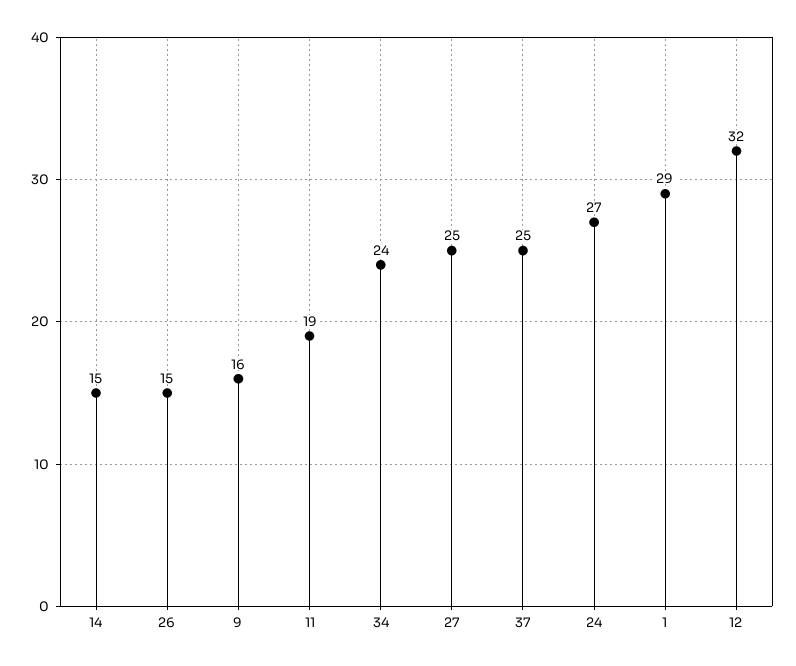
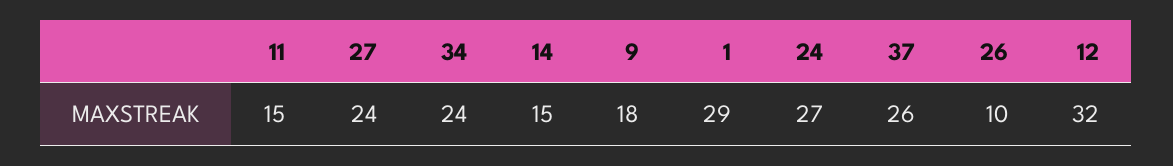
26: 15 -> 10
9: 16 -> 18
11: 19 -> 15
27: 25 -> 24
37: 25 -> 26

